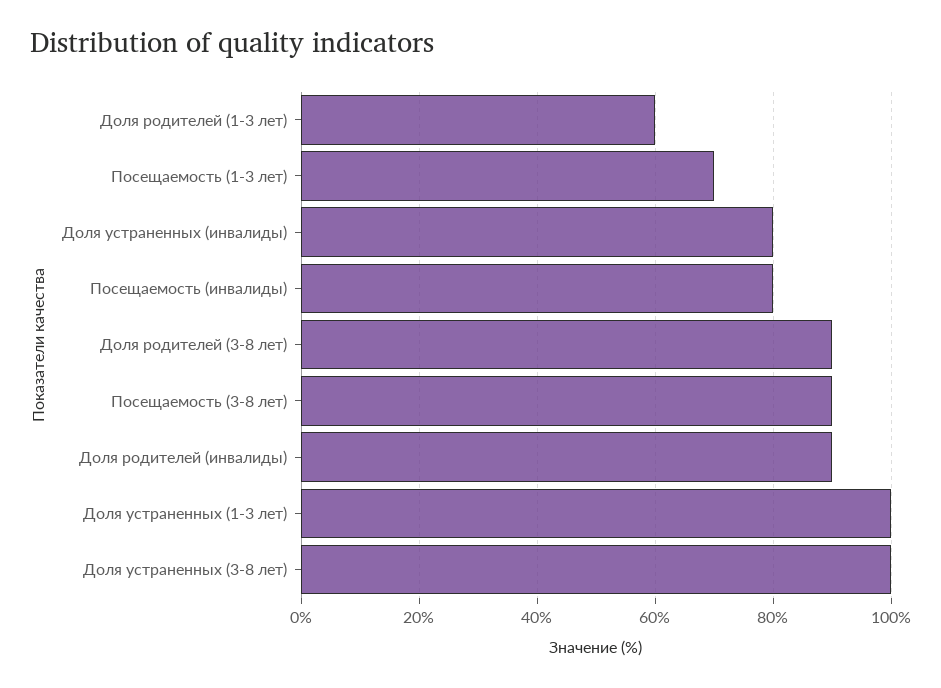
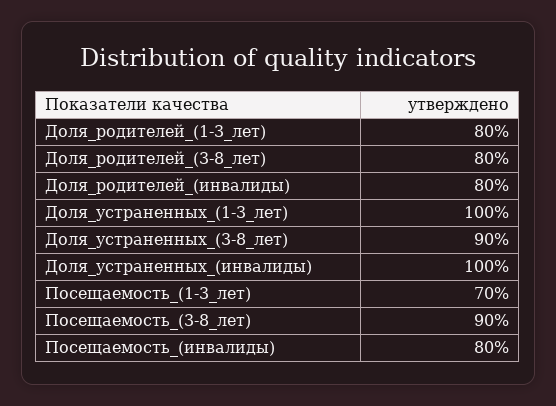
Доля родителей (1-3 лет): 60 -> 80
Доля устраненных (инвалиды): 80 -> 100
Доля родителей (3-8 лет): 90 -> 80
Доля родителей (инвалиды): 90 -> 80
Доля устраненных (3-8 лет): 100 -> 90

